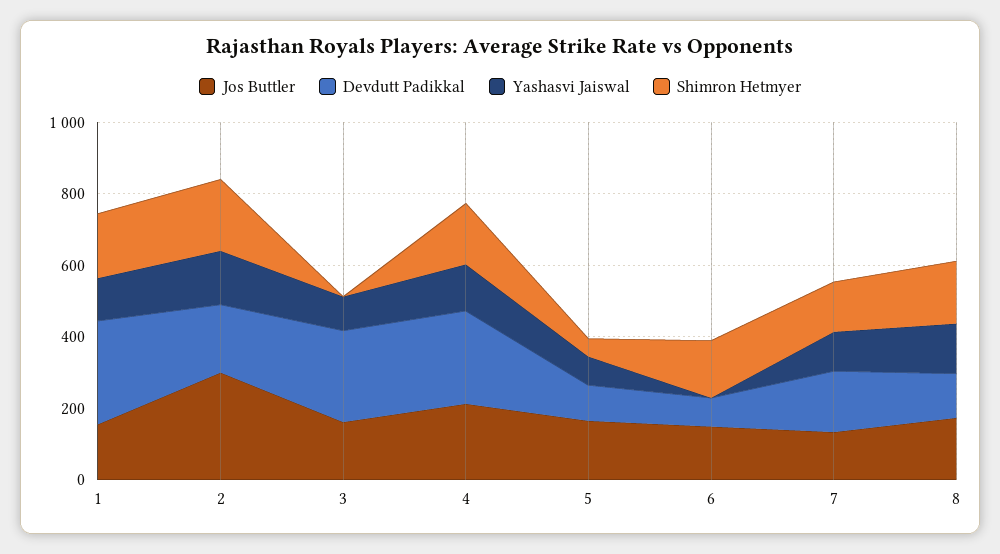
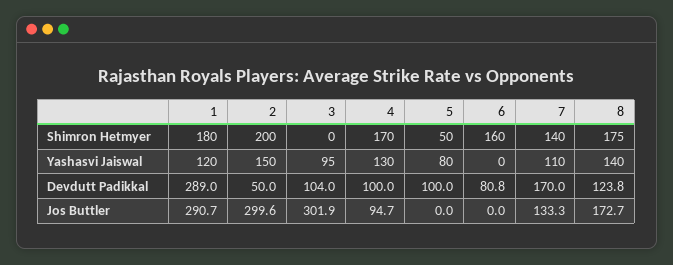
Jos Buttler, 1: 150 -> 290.7
Devdutt Padikkal, 2: 200 -> 50
Jos Buttler, 3: 150 -> 301.9
Devdutt Padikkal, 3: 250 -> 104
Jos Buttler, 4: 200 -> 94.7
Devdutt Padikkal, 4: 250 -> 100
Jos Buttler, 5: 150 -> 0
Jos Buttler, 6: 150 -> 0

